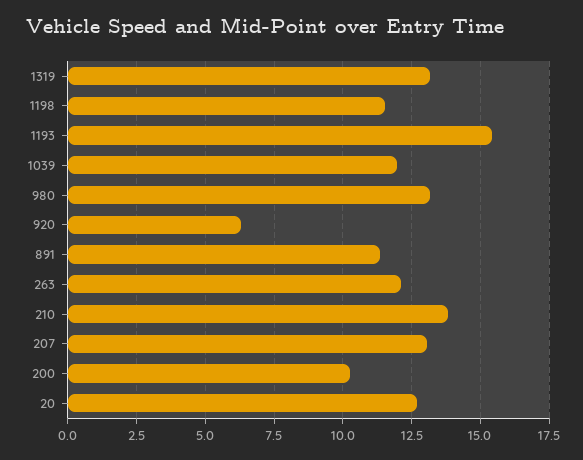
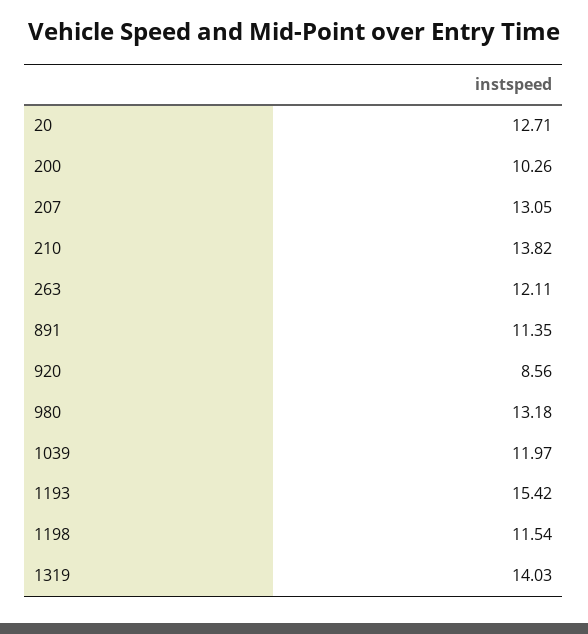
1319: 13.25 -> 14.03
920: 6.25 -> 8.56

